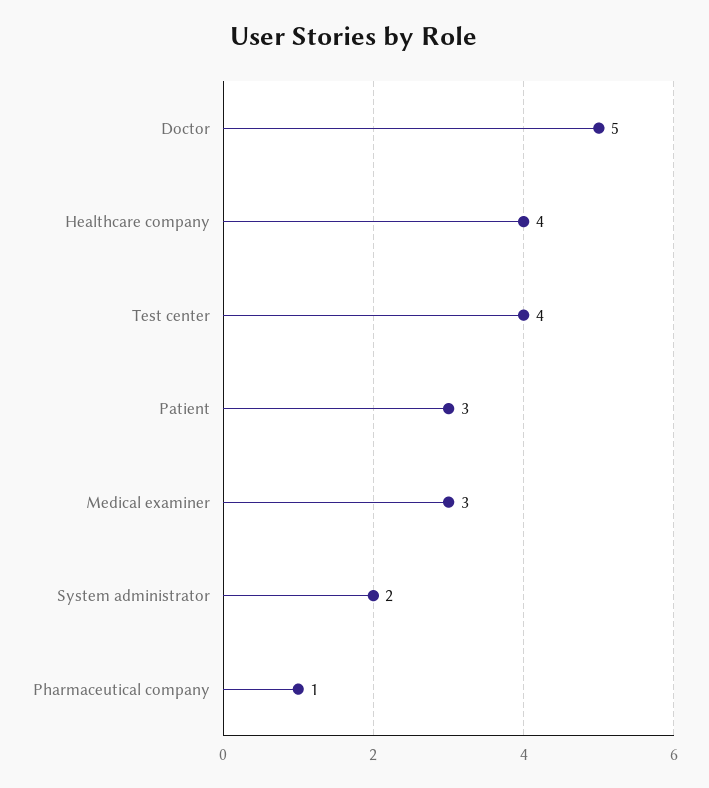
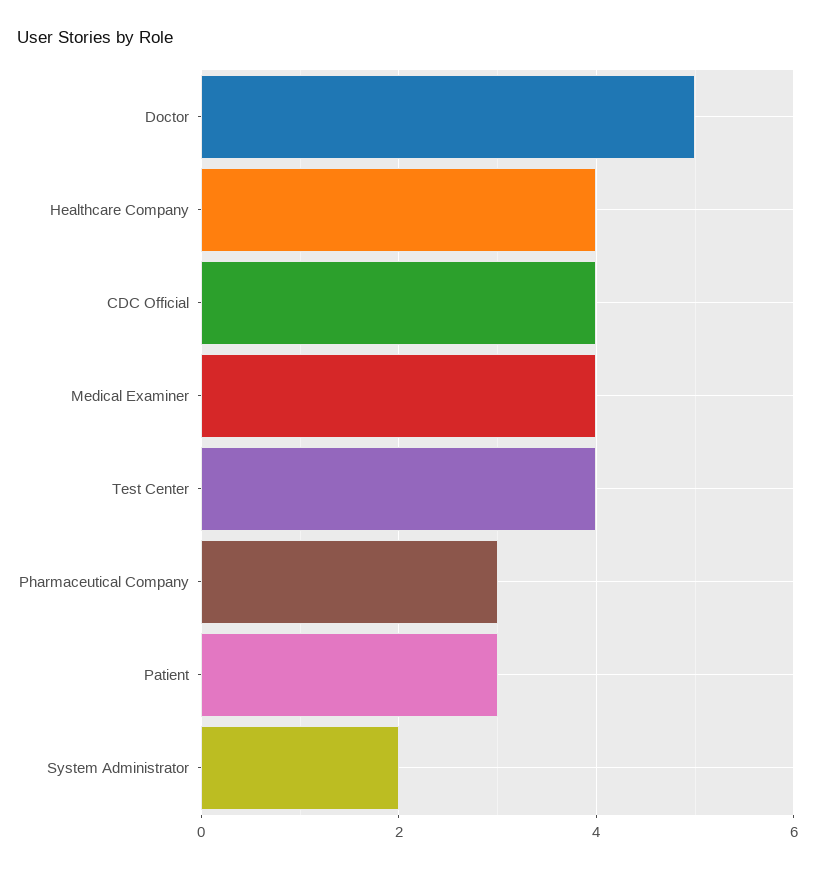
Medical examiner: 3 -> 4
Pharmaceutical company: 1 -> 3
CDC Official: none -> 4

